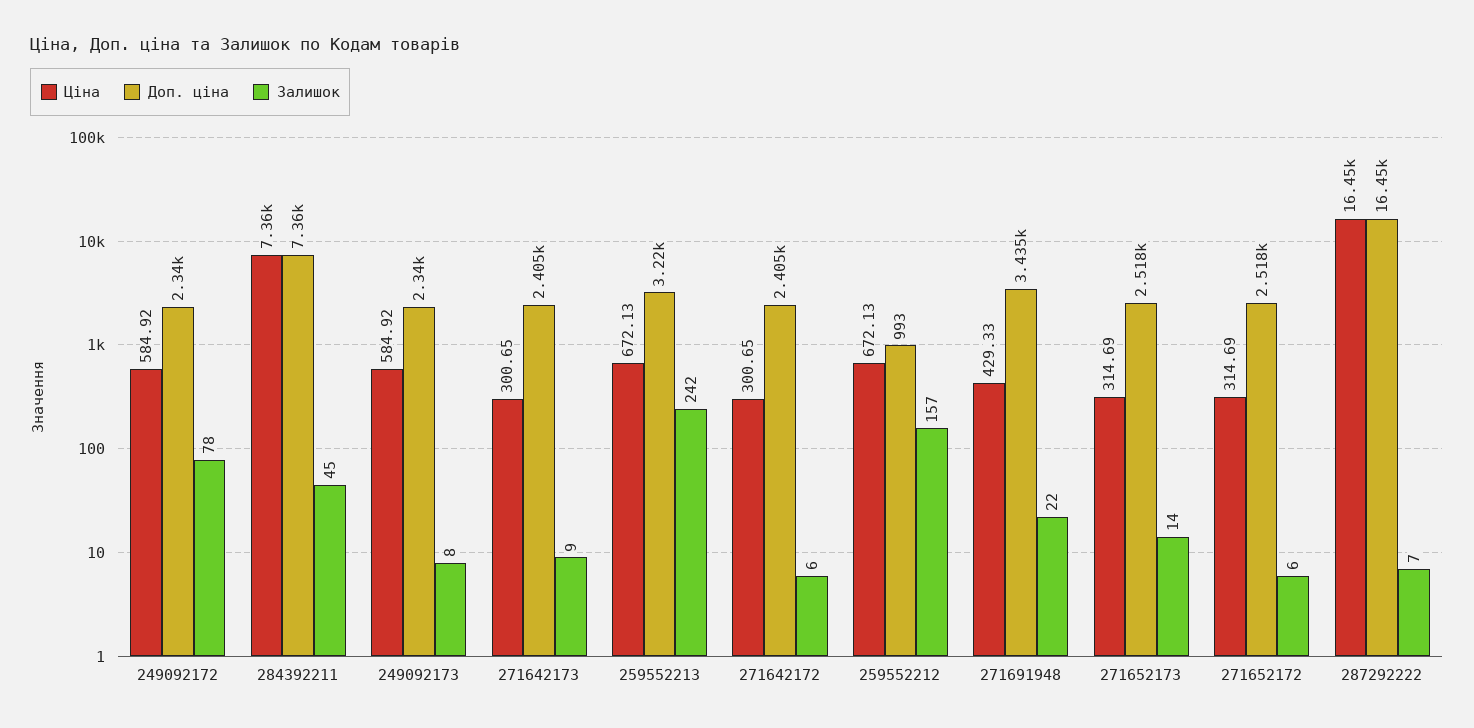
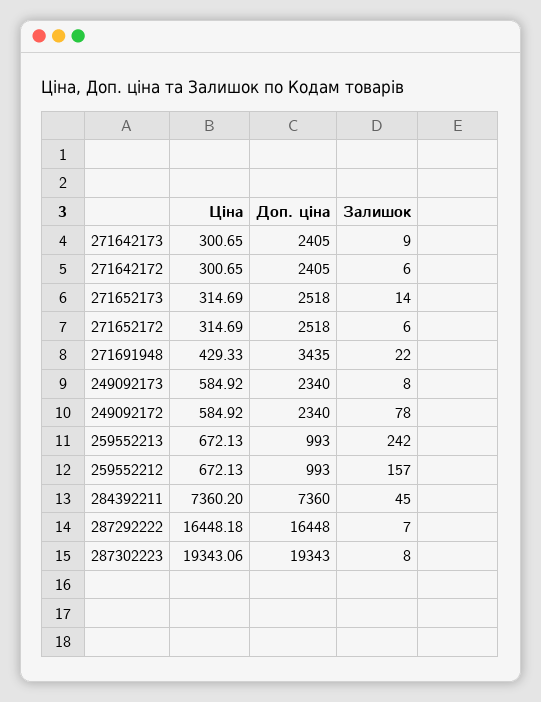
Доп. ціна, 259552213: 3220 -> 993
Ціна, 287302223: none -> 19343.06
Доп. ціна, 287302223: none -> 19343
Залишок, 287302223: none -> 8

